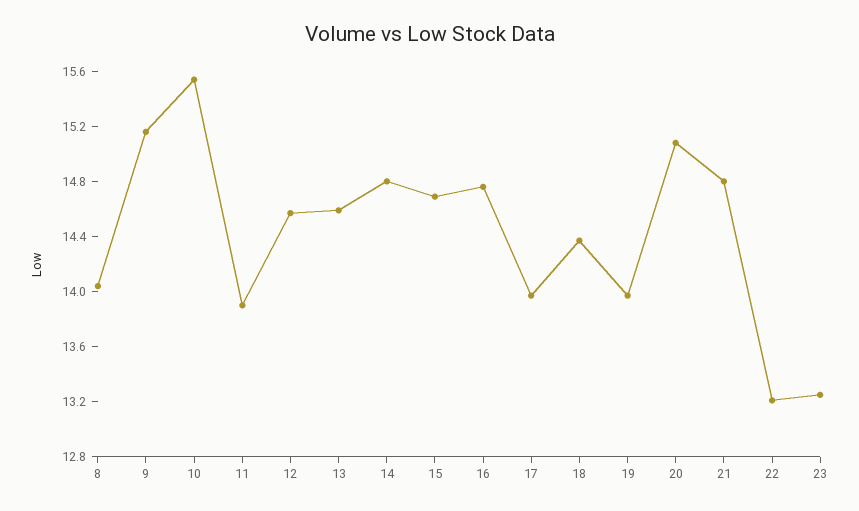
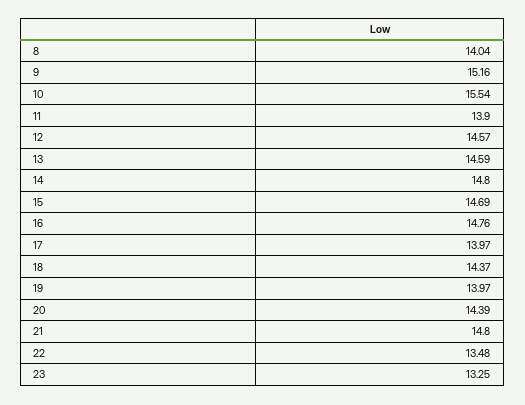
20: 15.1 -> 14.39
22: 13.2 -> 13.48

